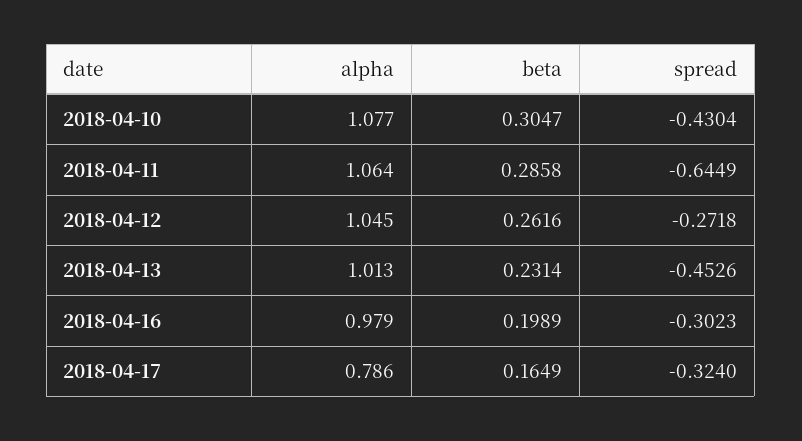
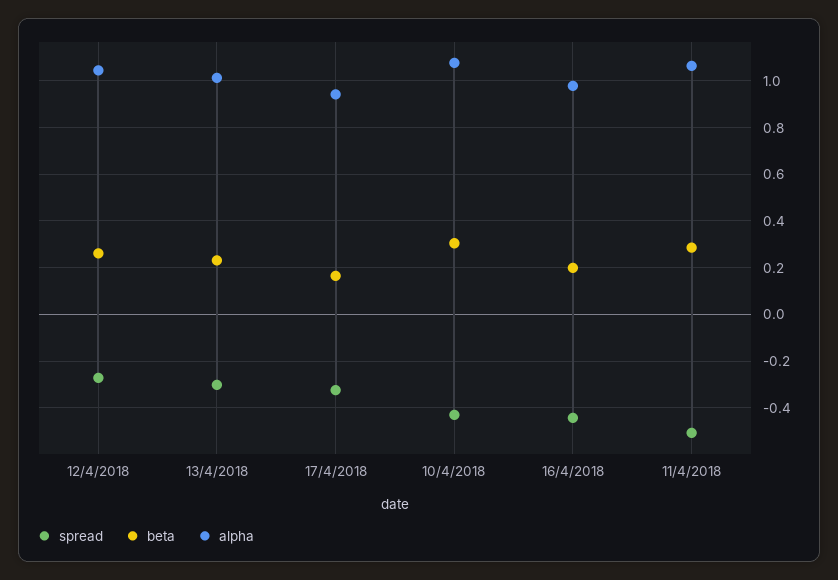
spread, 2018-04-11: -0.6449 -> -0.5
spread, 2018-04-13: -0.4526 -> -0.3
spread, 2018-04-16: -0.3023 -> -0.45
alpha, 2018-04-17: 0.786 -> 0.95

